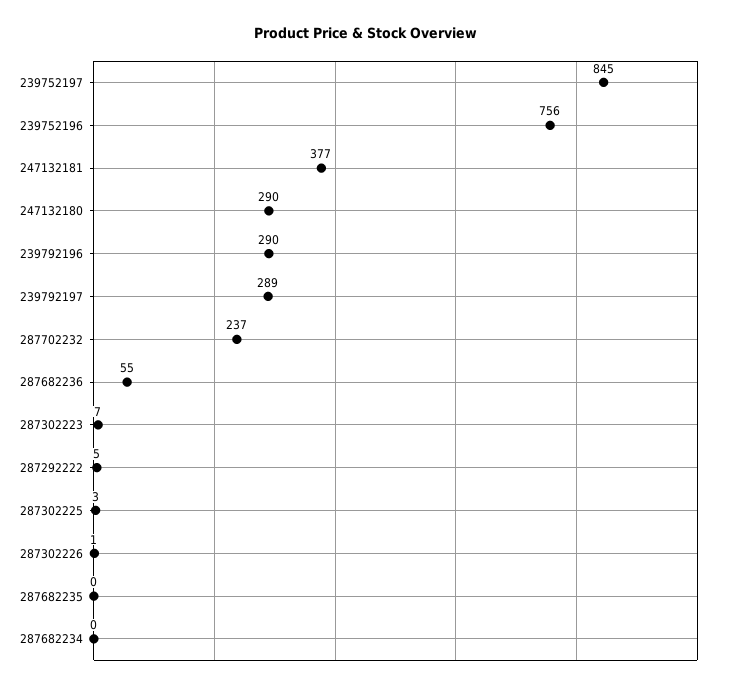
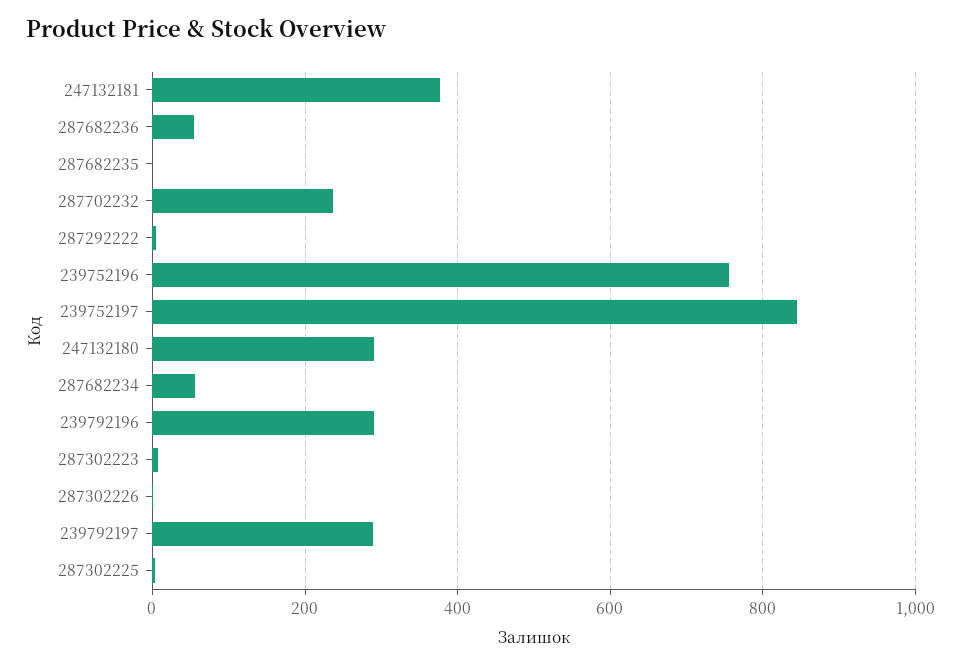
287682234: 0 -> 60

